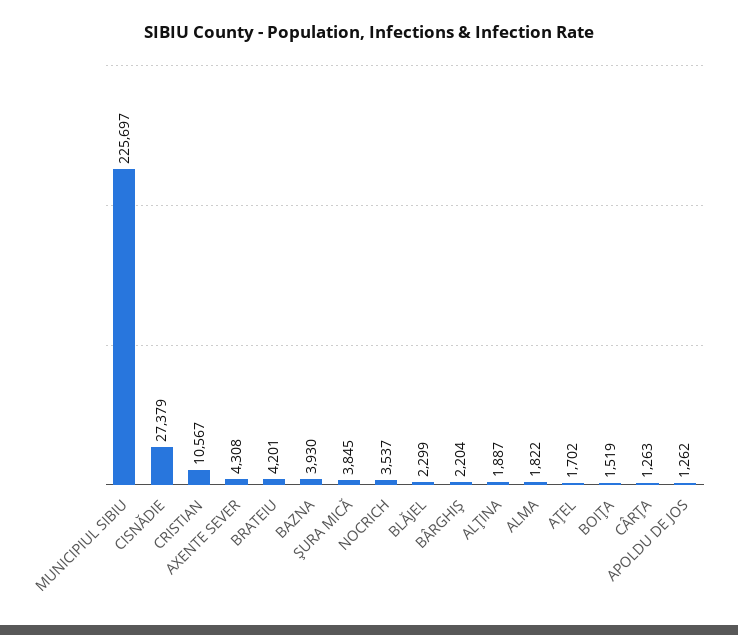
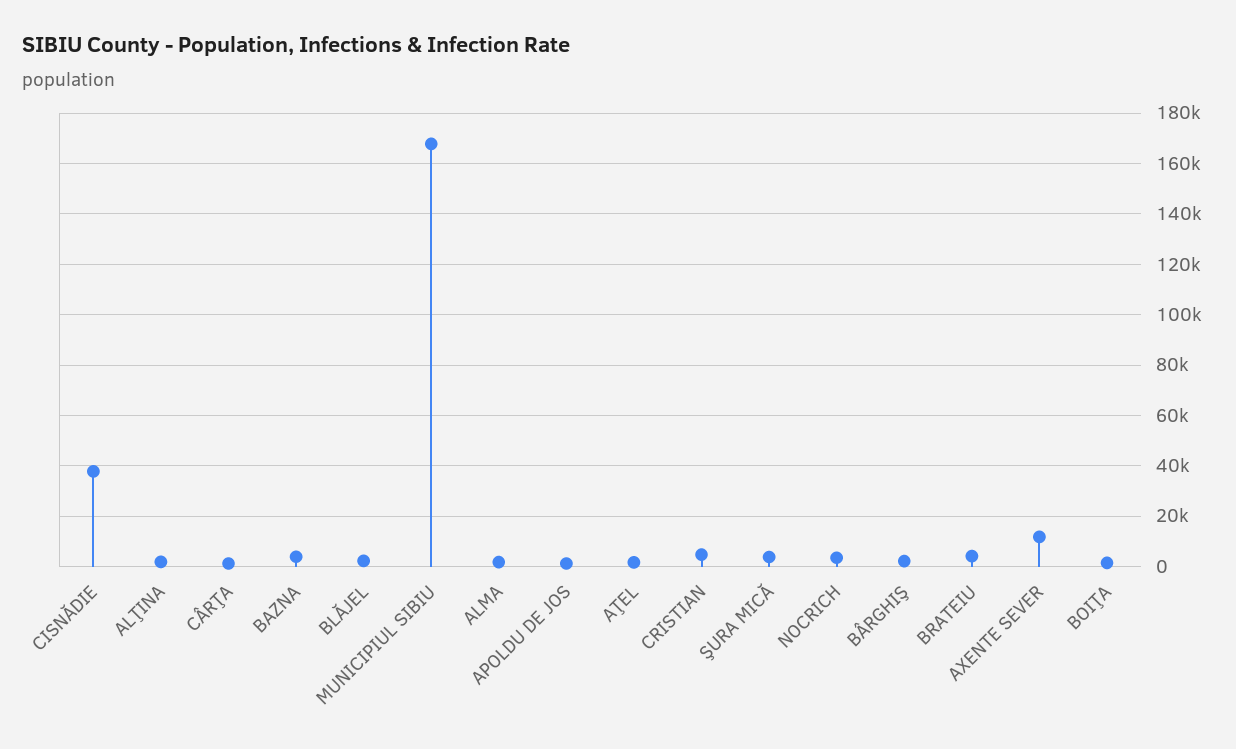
MUNICIPIUL SIBIU: 225697 -> 167500
CISNĂDIE: 27379 -> 37500
CRISTIAN: 10567 -> 5000
AXENTE SEVER: 4308 -> 12500

